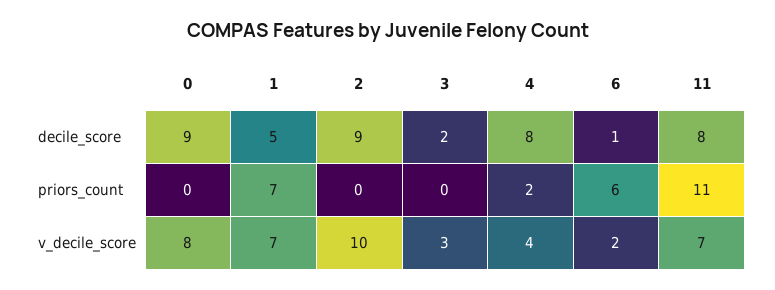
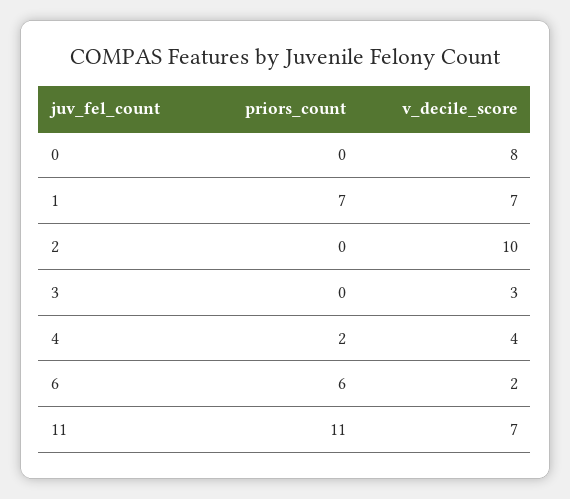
0, decile_score: 9 -> none
1, decile_score: 5 -> none
2, decile_score: 9 -> none
3, decile_score: 2 -> none
4, decile_score: 8 -> none
6, decile_score: 1 -> none
11, decile_score: 8 -> none

